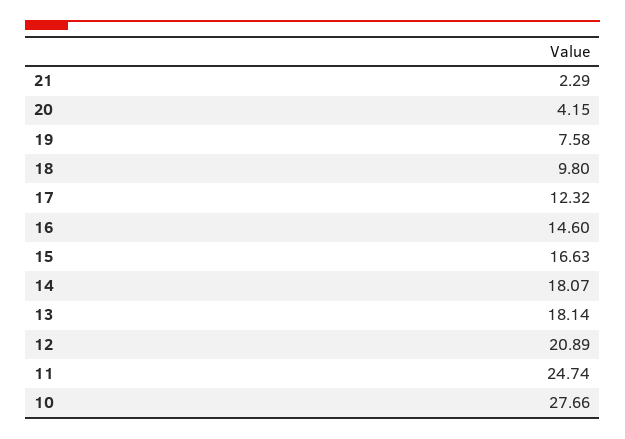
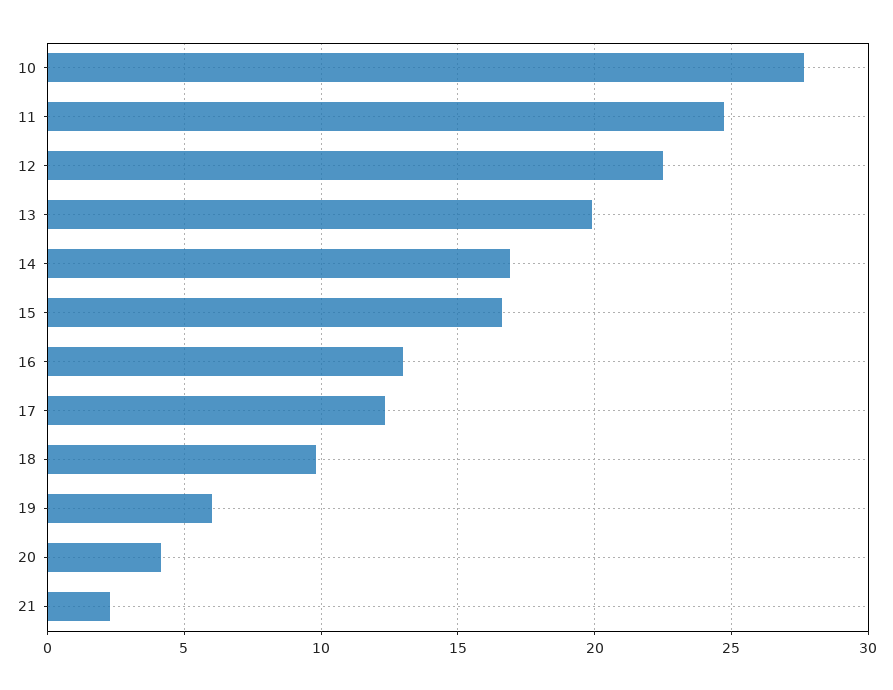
19: 7.58 -> 6
16: 14.6 -> 13
14: 18.07 -> 17
13: 18.14 -> 20
12: 20.89 -> 22.5

